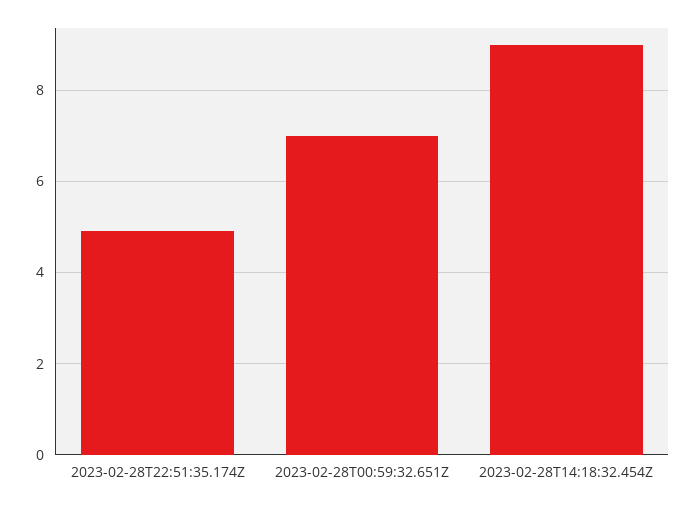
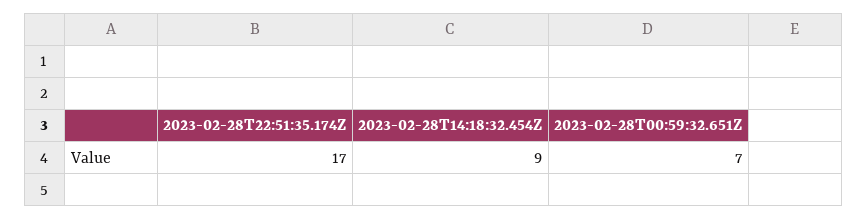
2023-02-28T22:51:35.174Z: 5 -> 17

